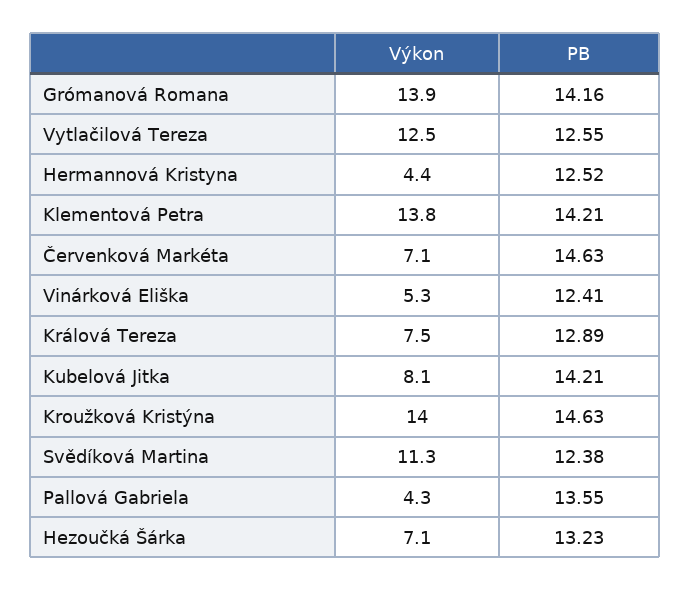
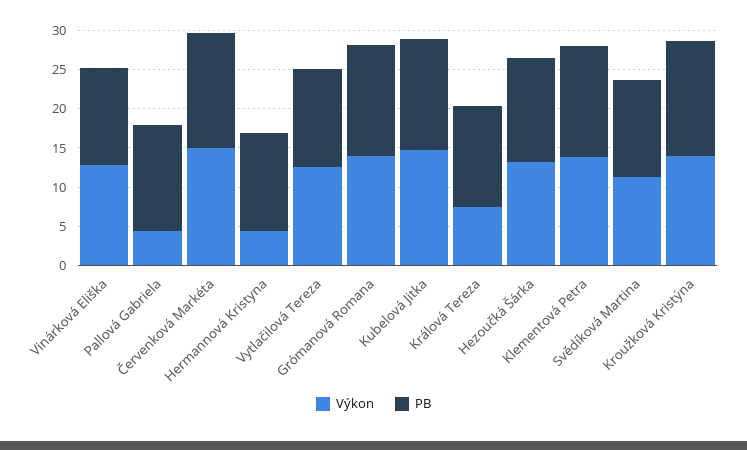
Výkon, Červenková Markéta: 7.1 -> 15
Výkon, Vinárková Eliška: 5.3 -> 12.5
Výkon, Kubelová Jitka: 8.1 -> 15
Výkon, Hezoučká Šárka: 7.1 -> 12.5

